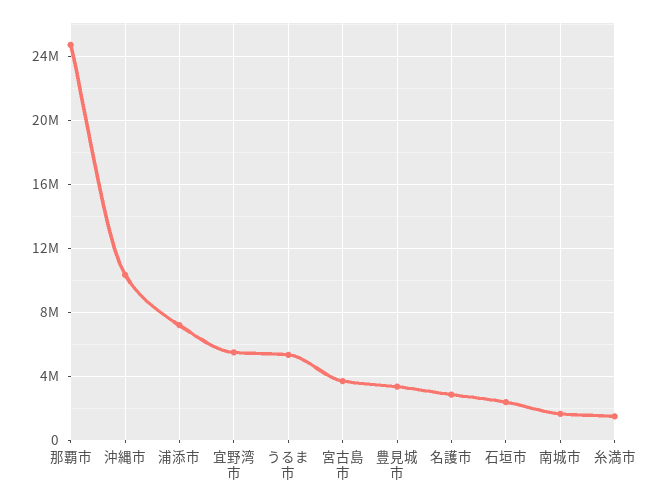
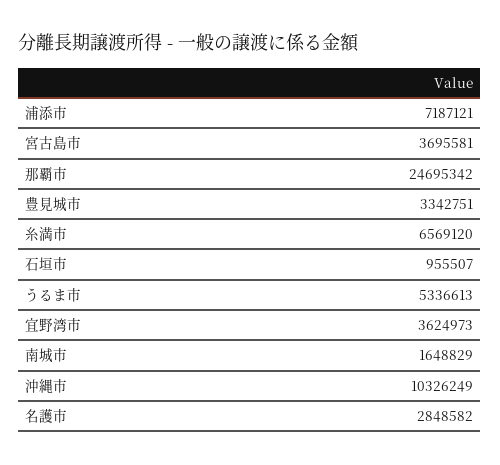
宜野湾市: 5500000 -> 3624973
石垣市: 2500000 -> 955507
糸満市: 1500000 -> 6569120

